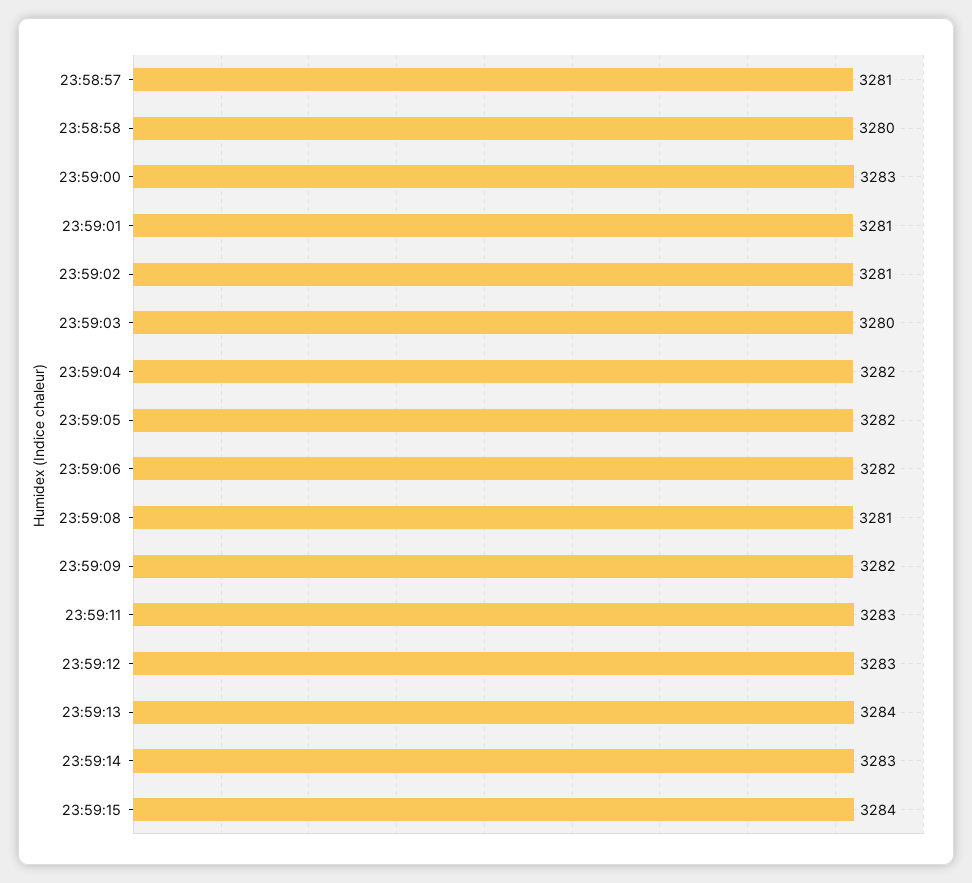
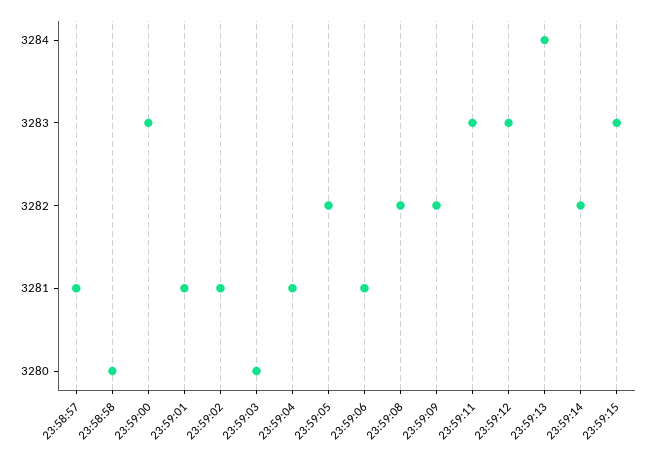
23:59:04: 3282 -> 3281
23:59:06: 3282 -> 3281
23:59:08: 3281 -> 3282
23:59:14: 3283 -> 3282
23:59:15: 3284 -> 3283

